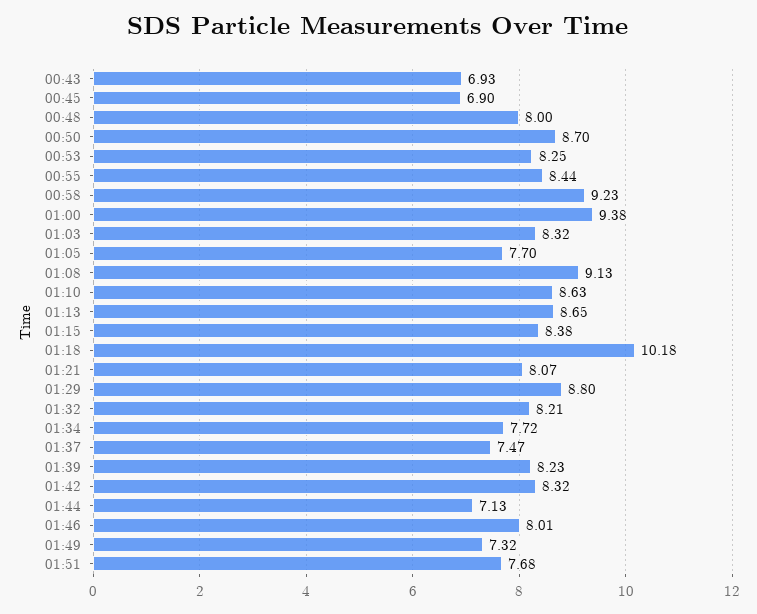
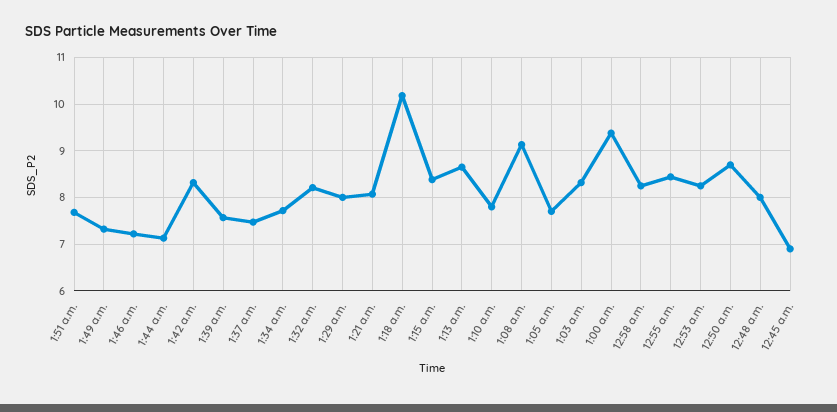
00:43: 6.93 -> none
00:58: 9.23 -> 8.2
01:10: 8.63 -> 7.8
01:29: 8.8 -> 8
01:39: 8.23 -> 7.6
01:46: 8.01 -> 7.2

